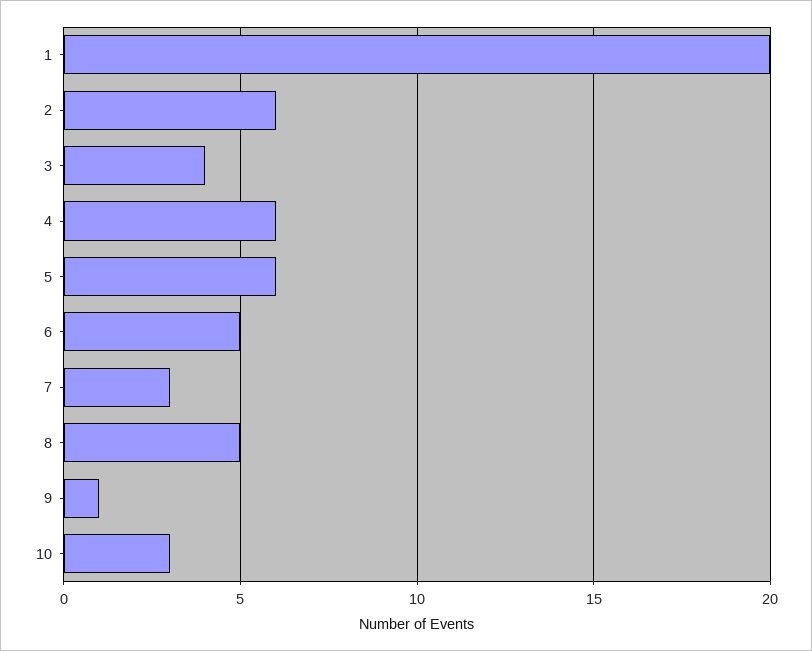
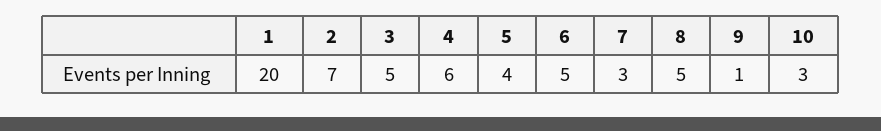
2: 6 -> 7
3: 4 -> 5
5: 6 -> 4

